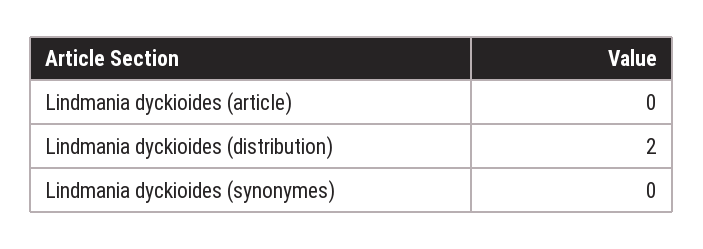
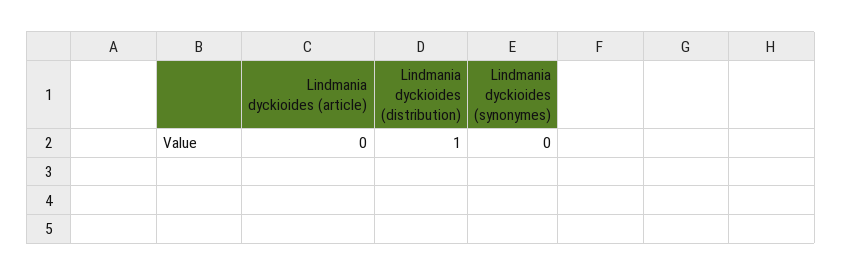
Lindmania dyckioides (distribution): 2 -> 1

